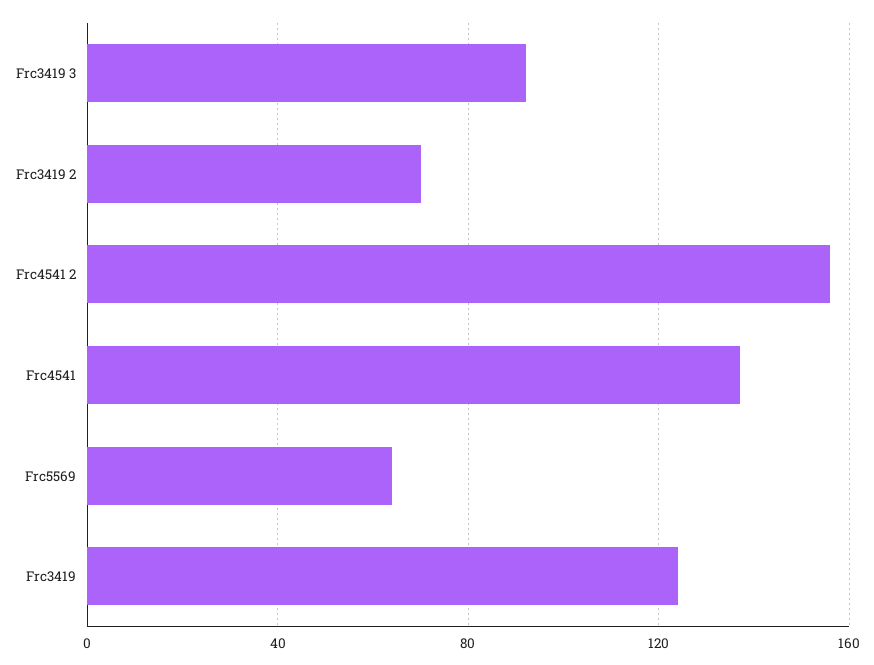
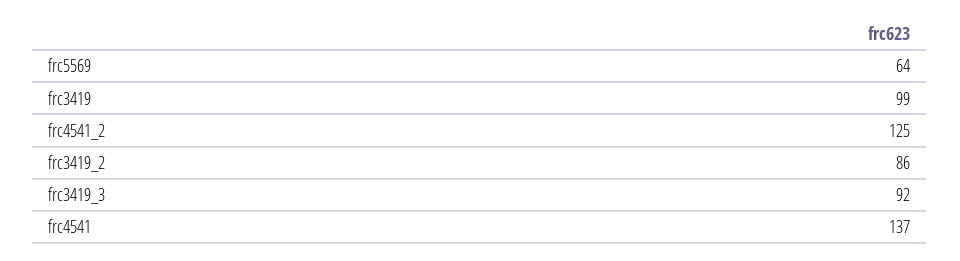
Frc3419 2: 70 -> 86
Frc4541 2: 155 -> 125
Frc3419: 125 -> 99

